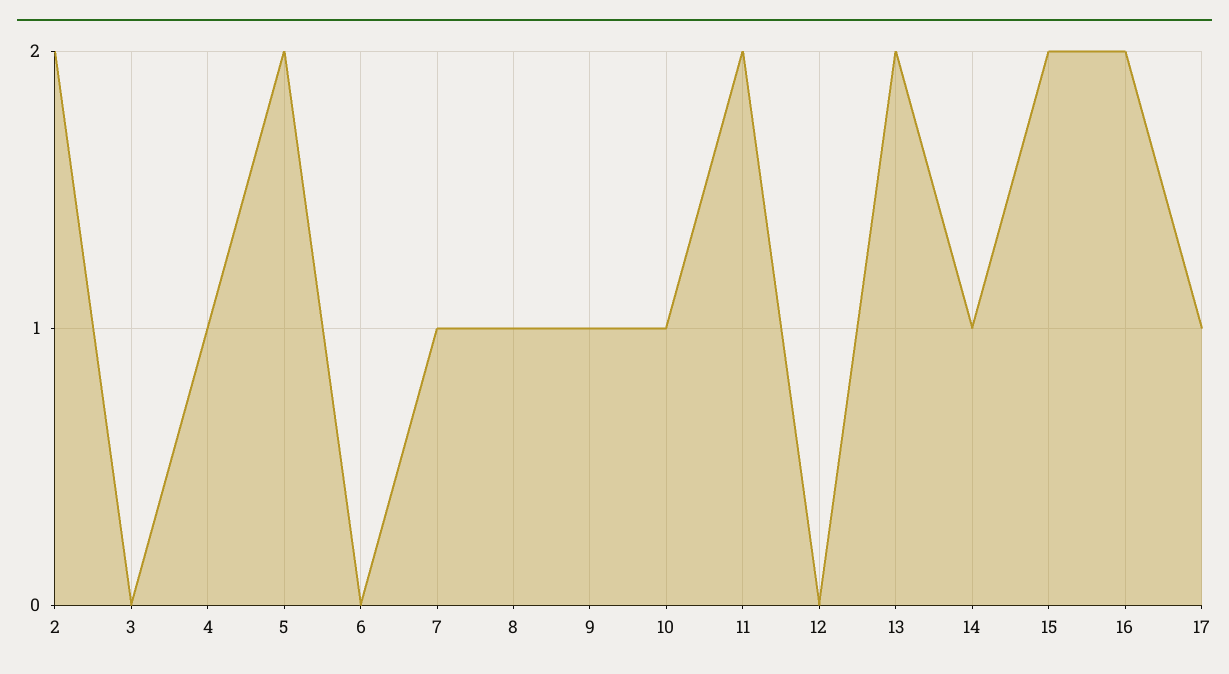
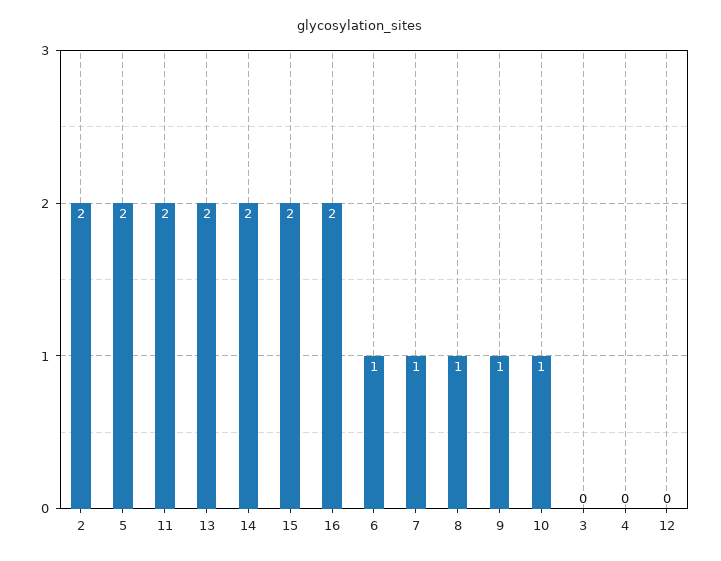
4: 1 -> 0
6: 0 -> 1
14: 1 -> 2
17: 1 -> none

